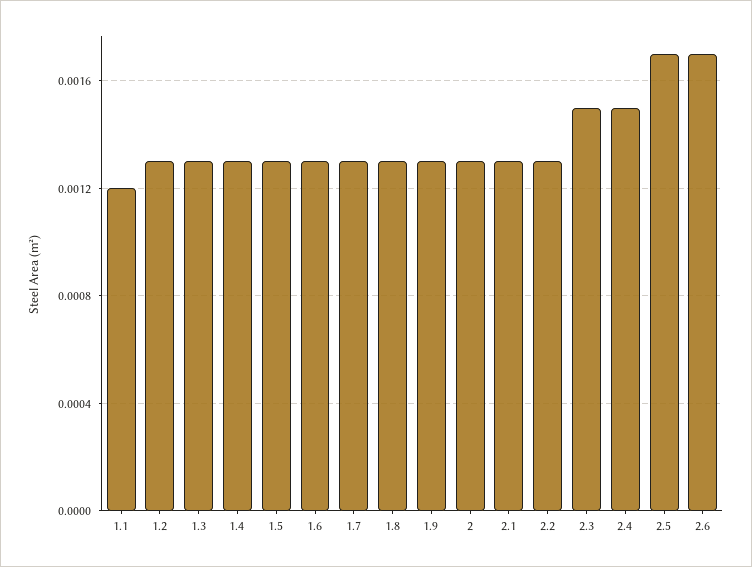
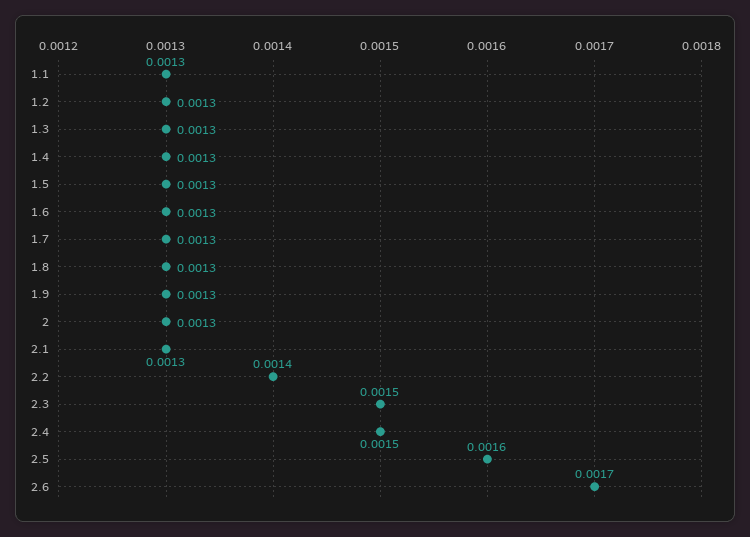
1.1: 0.0012 -> 0.0013
2.2: 0.0013 -> 0.0014
2.5: 0.0017 -> 0.0016

